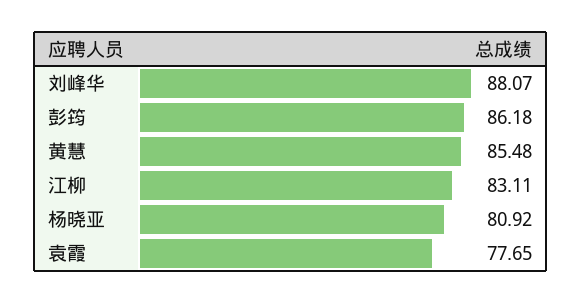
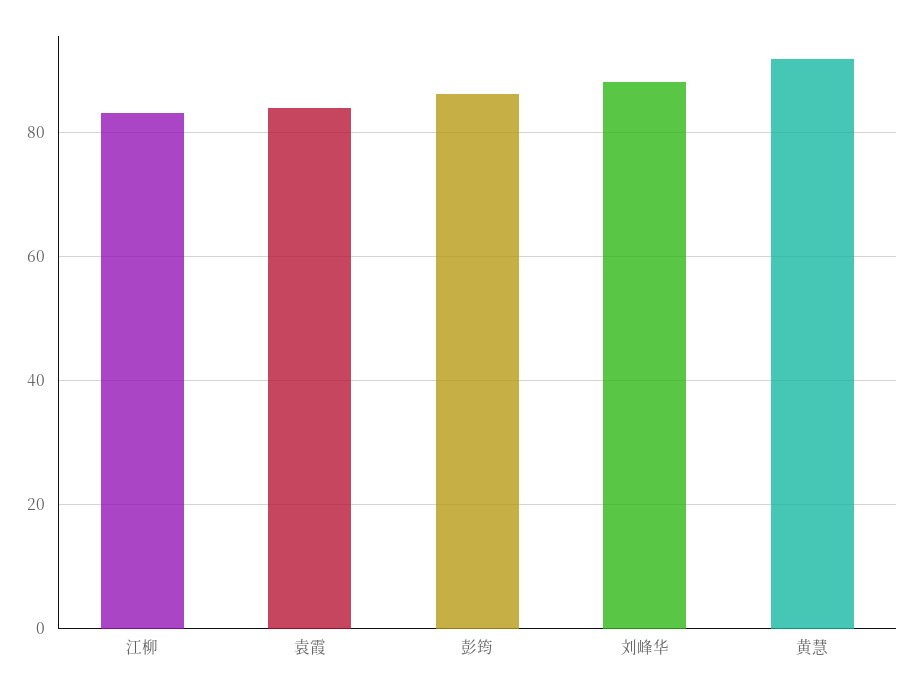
黄慧: 85.48 -> 92
杨晓亚: 80.92 -> none
袁霞: 77.65 -> 84

